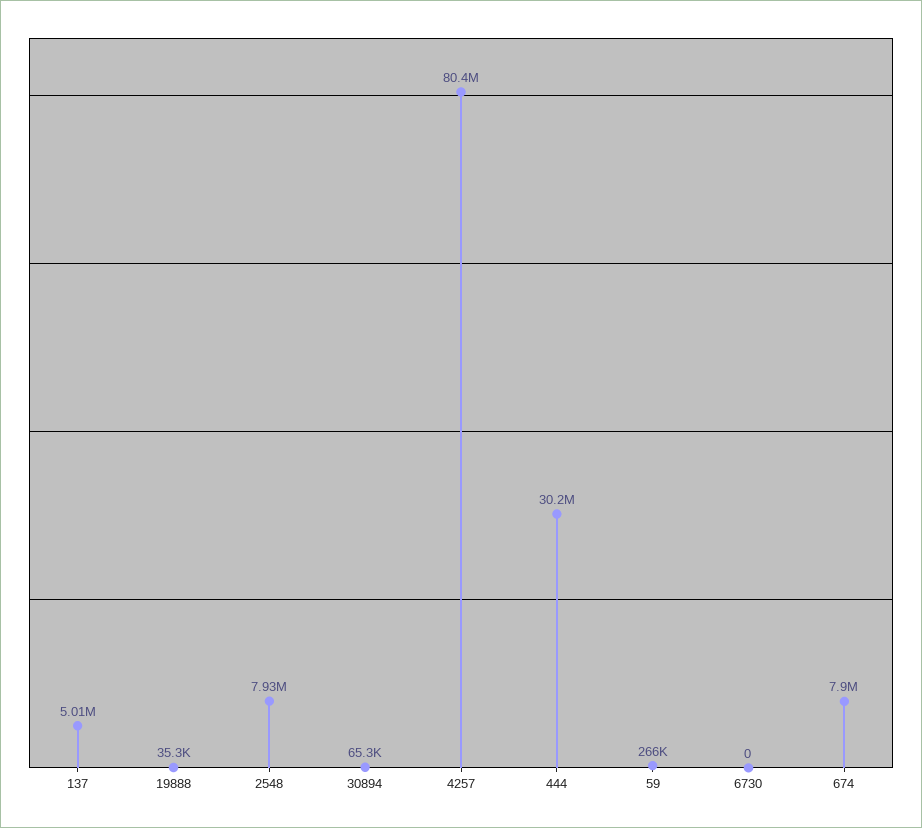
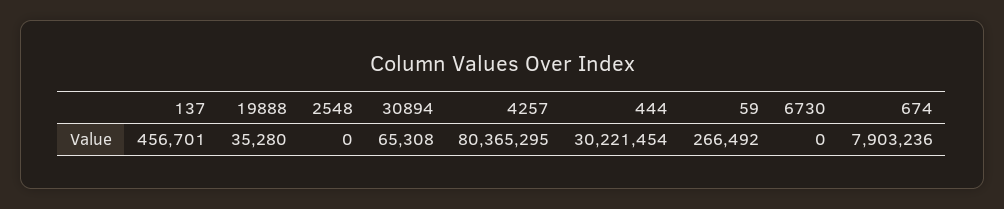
137: 5010000 -> 456701
2548: 7930000 -> 0

